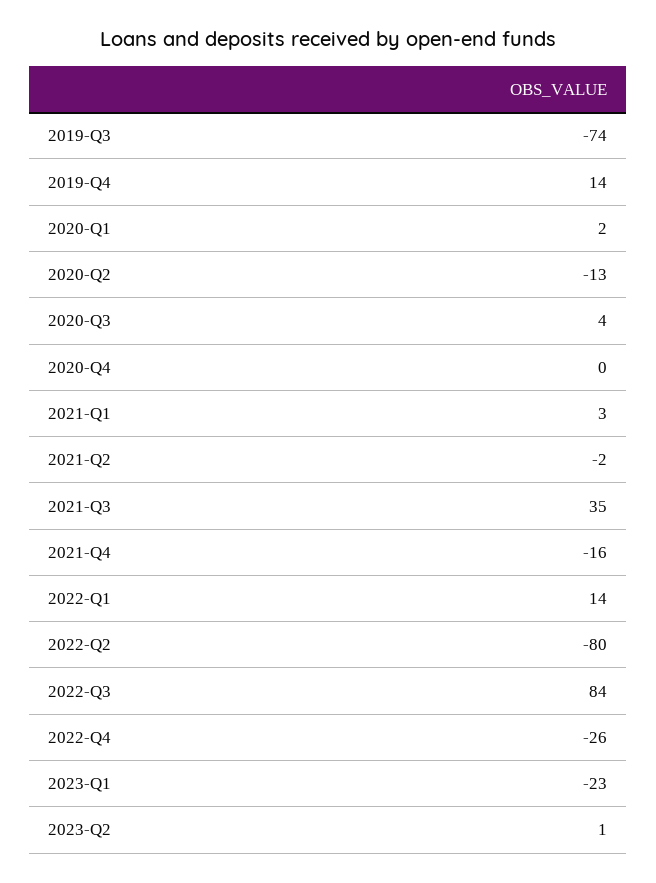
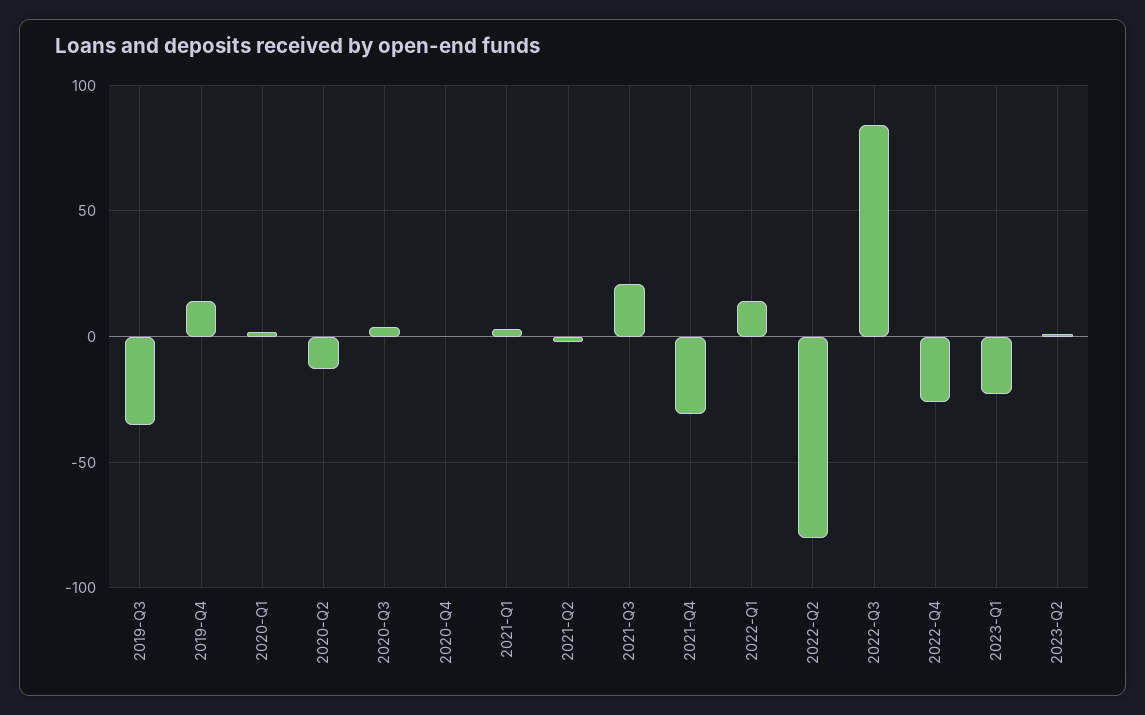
2019-Q3: -74 -> -35
2021-Q3: 35 -> 20
2021-Q4: -16 -> -30

